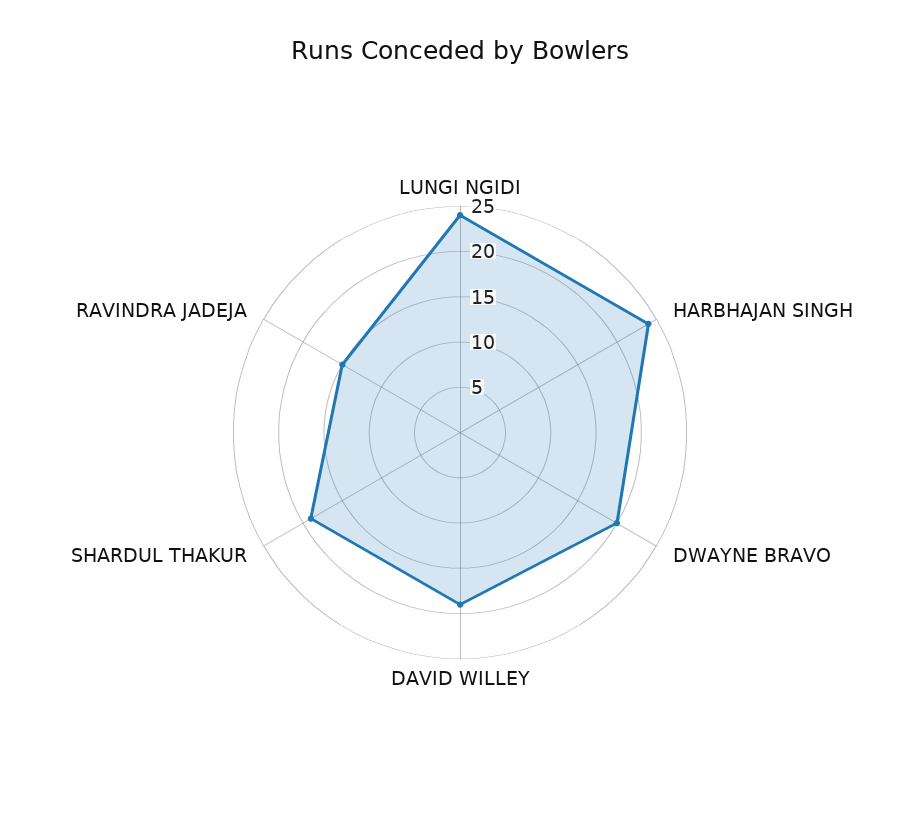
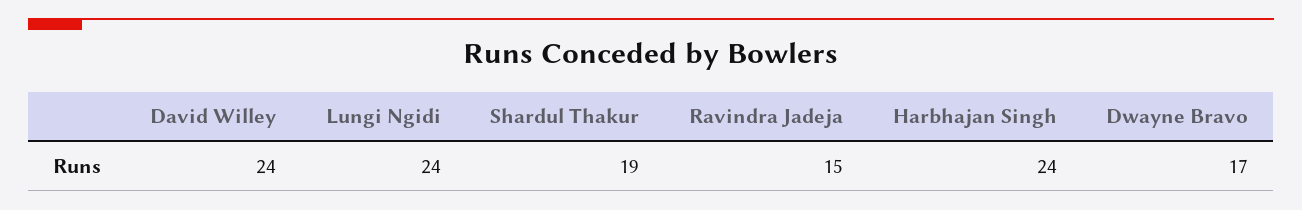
DWAYNE BRAVO: 20 -> 17
DAVID WILLEY: 19 -> 24

